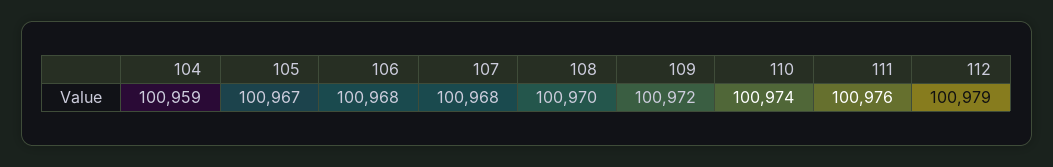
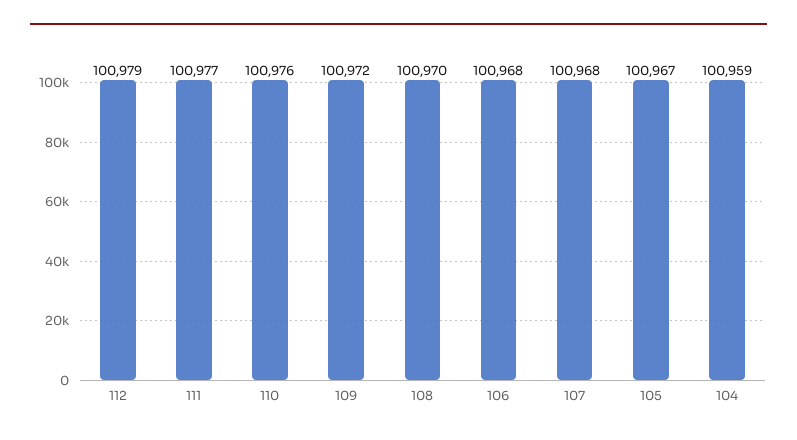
110: 100974 -> 100976
111: 100976 -> 100977

